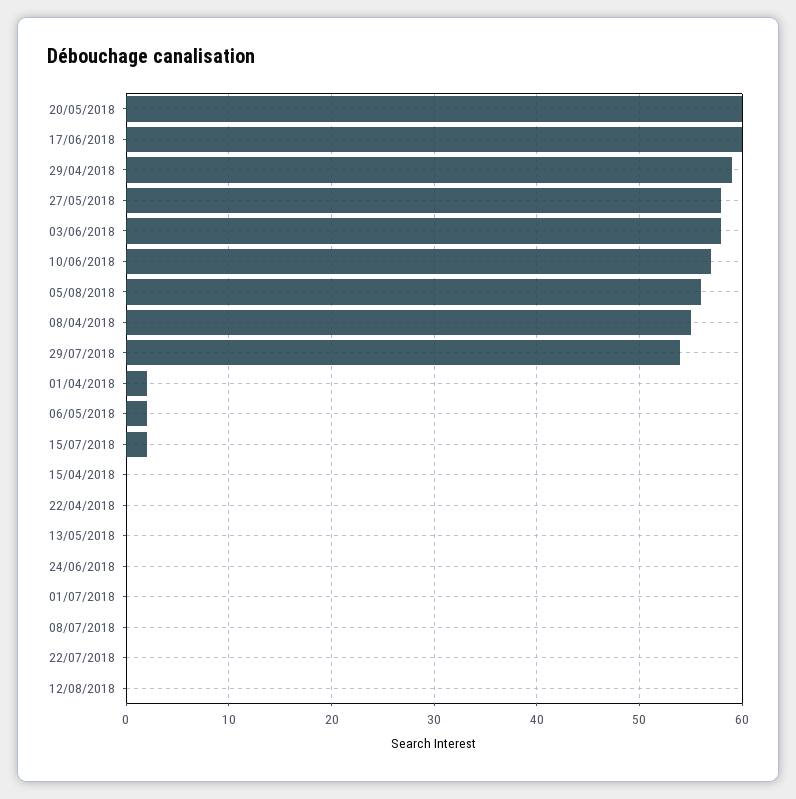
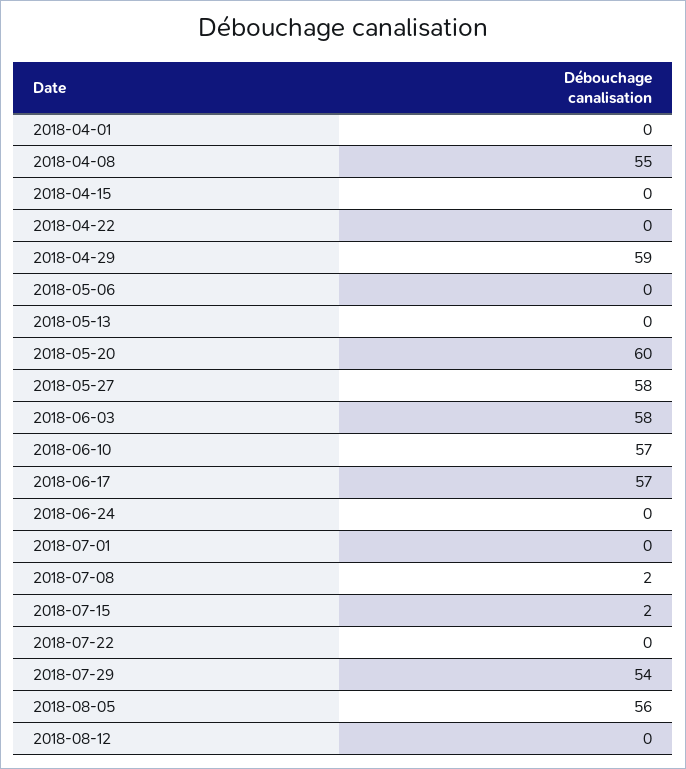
17/06/2018: 60 -> 57
01/04/2018: 2 -> 0
06/05/2018: 2 -> 0
08/07/2018: 0 -> 2

